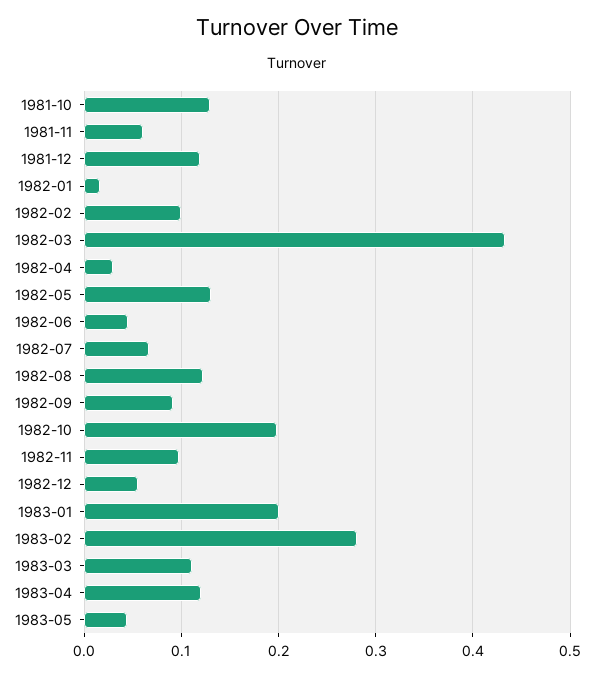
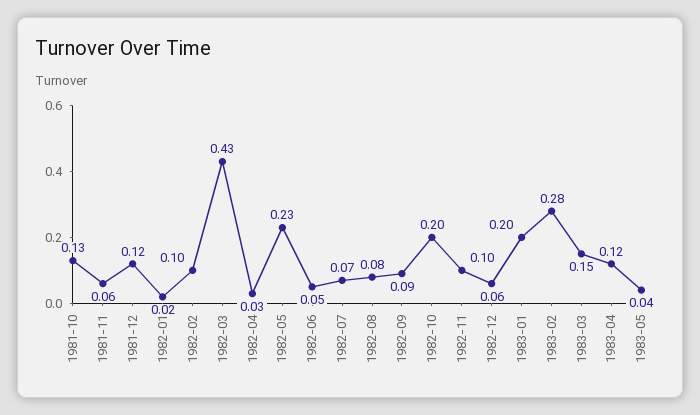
1982-05: 0.13 -> 0.23
1982-08: 0.12 -> 0.08
1983-03: 0.11 -> 0.15

